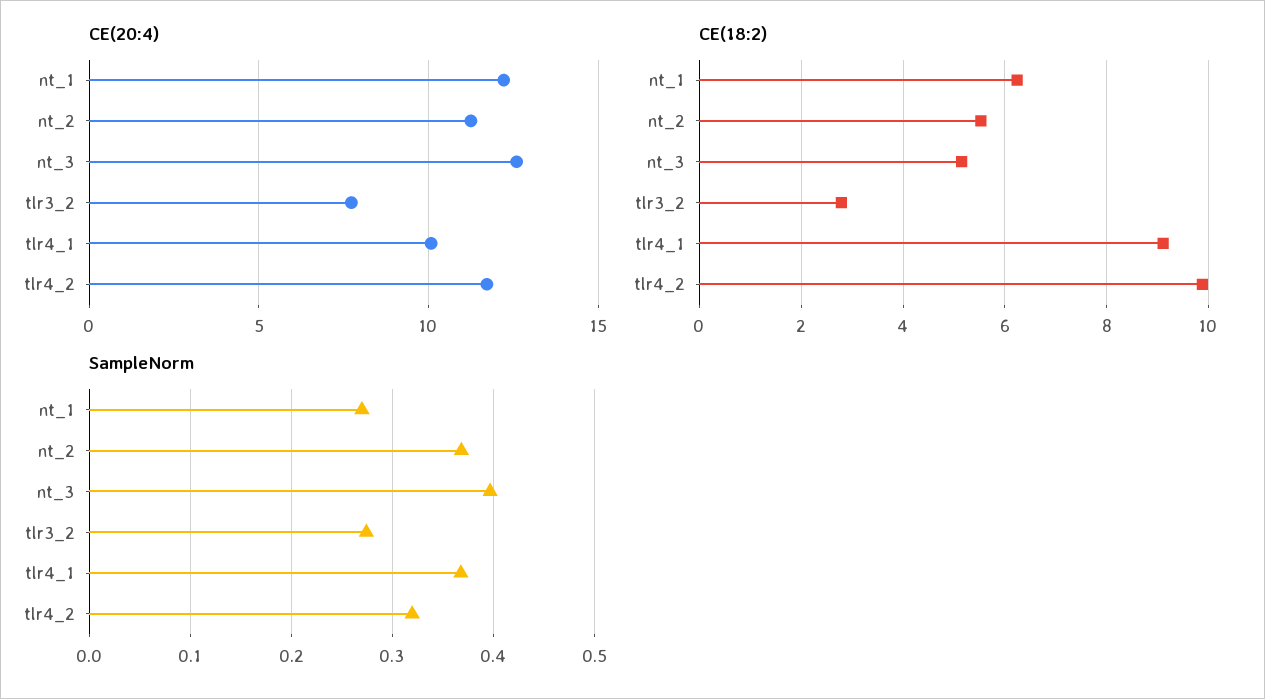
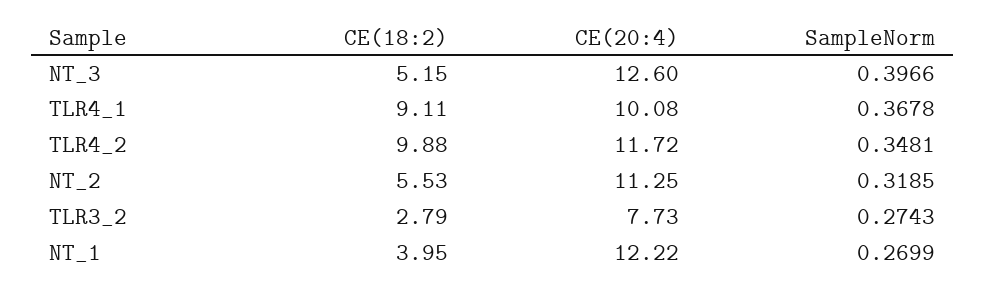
CE(18:2), nt_1: 6.2 -> 3.95
SampleNorm, nt_2: 0.37 -> 0.3185
SampleNorm, tlr4_2: 0.32 -> 0.3481

